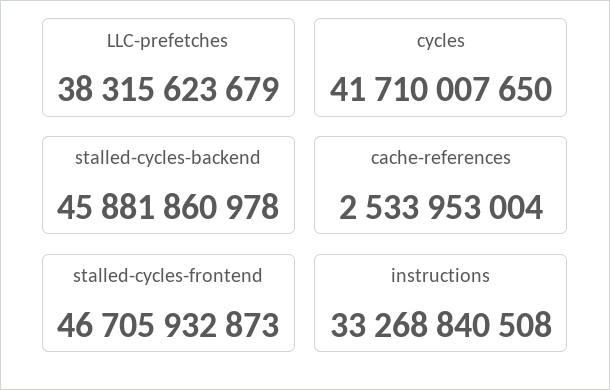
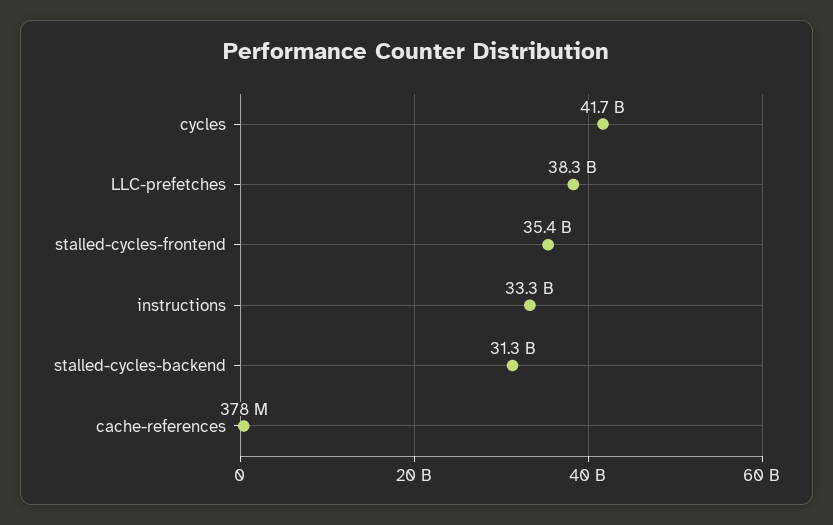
stalled-cycles-backend: 45881860978 -> 31300000000
cache-references: 2533953004 -> 378000000
stalled-cycles-frontend: 46705932873 -> 35400000000

